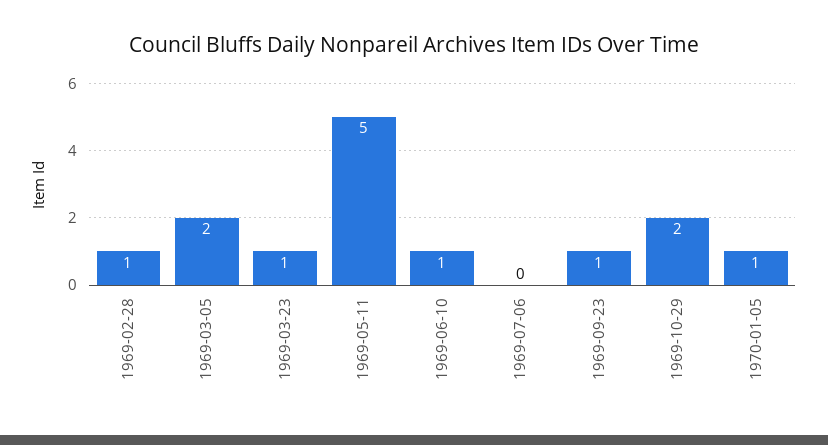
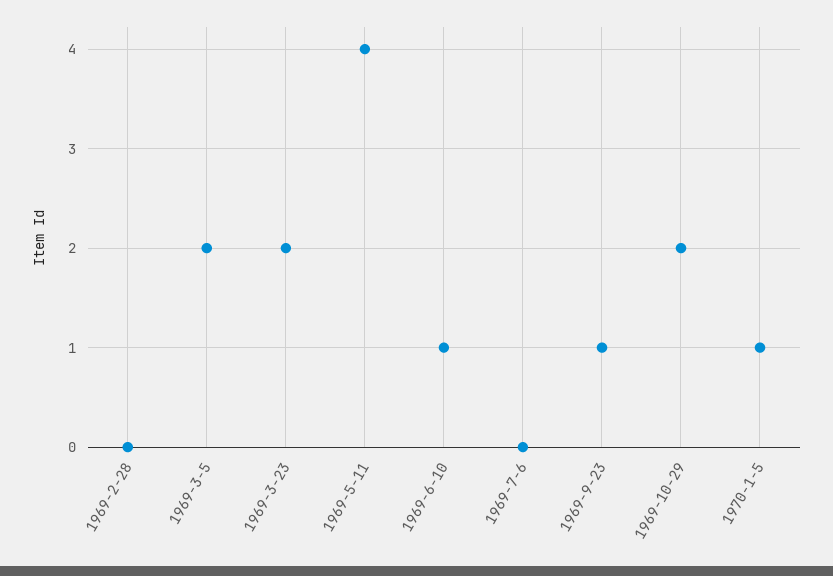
1969-02-28: 1 -> 0
1969-03-23: 1 -> 2
1969-05-11: 5 -> 4

